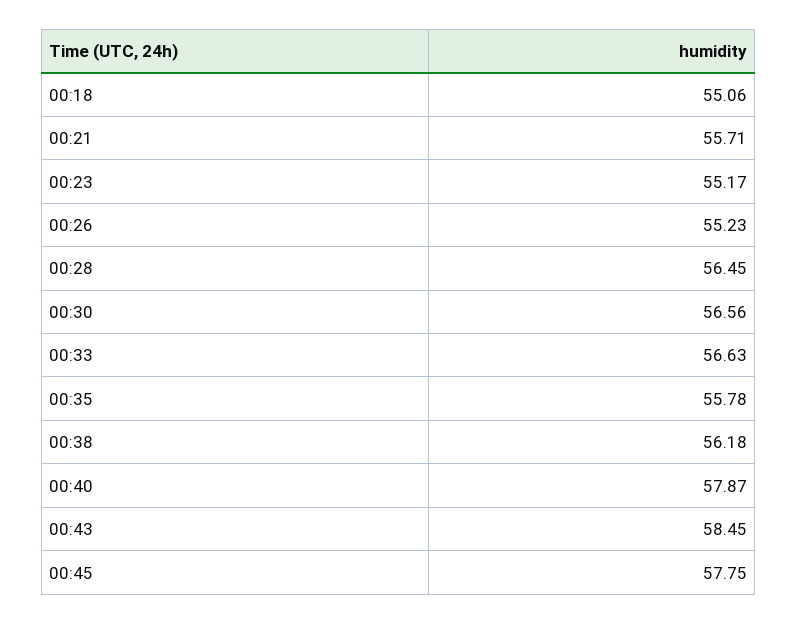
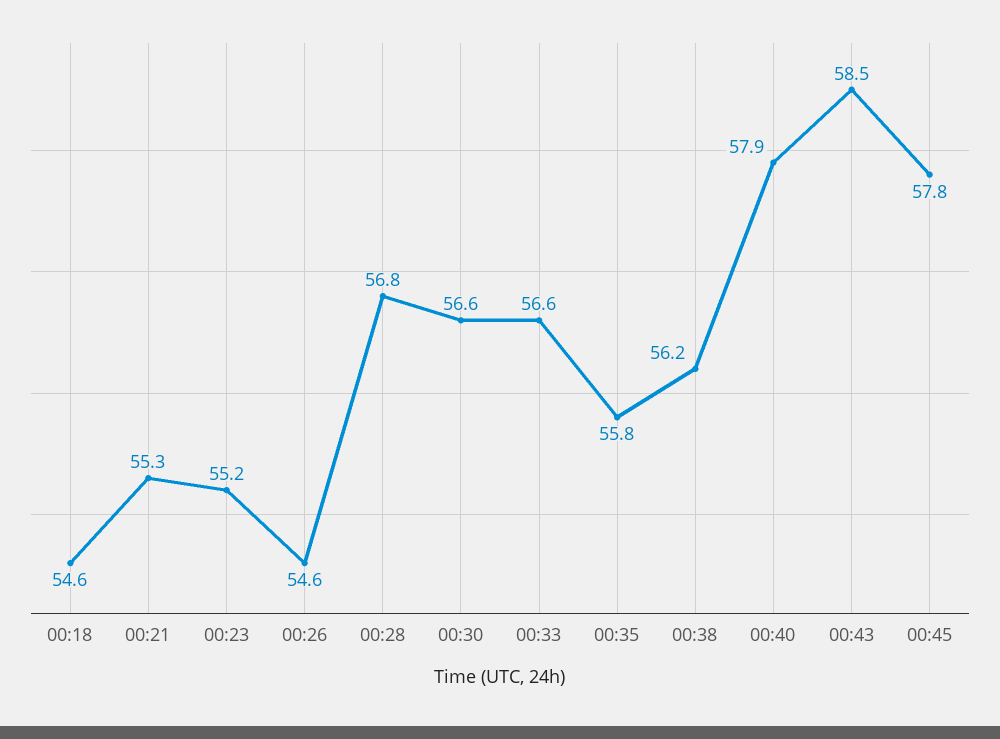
00:18: 55.06 -> 54.6
00:21: 55.71 -> 55.3
00:26: 55.23 -> 54.6
00:28: 56.45 -> 56.8

